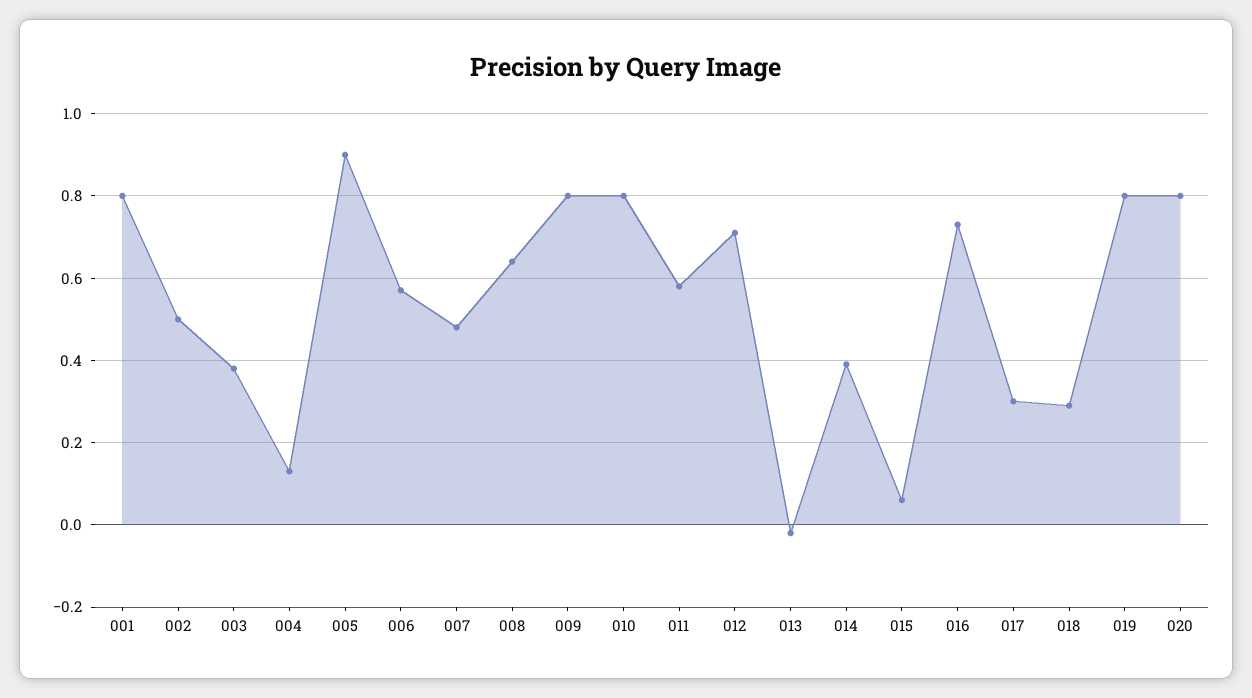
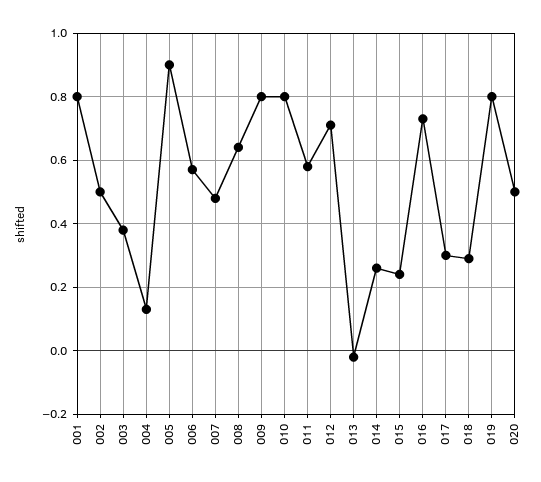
014: 0.4 -> 0.25
015: 0.05 -> 0.25
020: 0.8 -> 0.5

